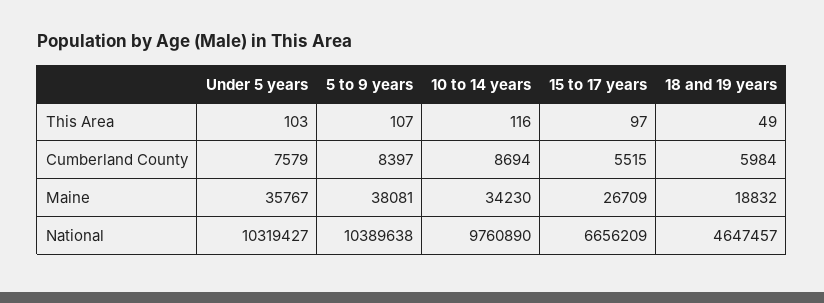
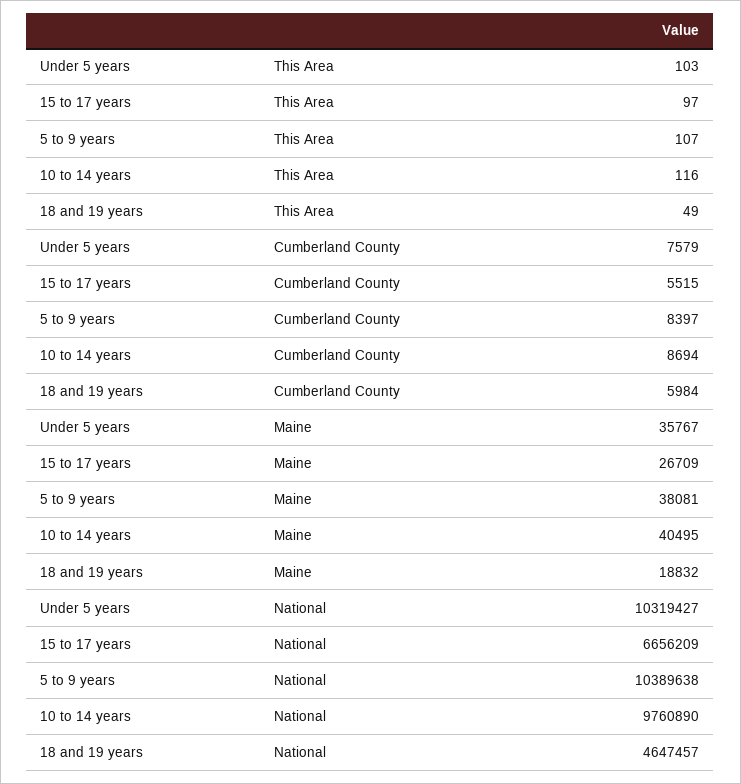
10 to 14 years, Maine: 34230 -> 40495

